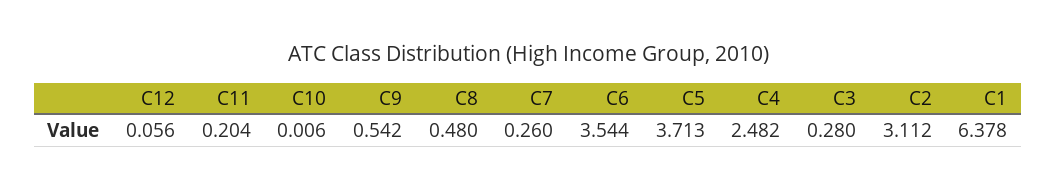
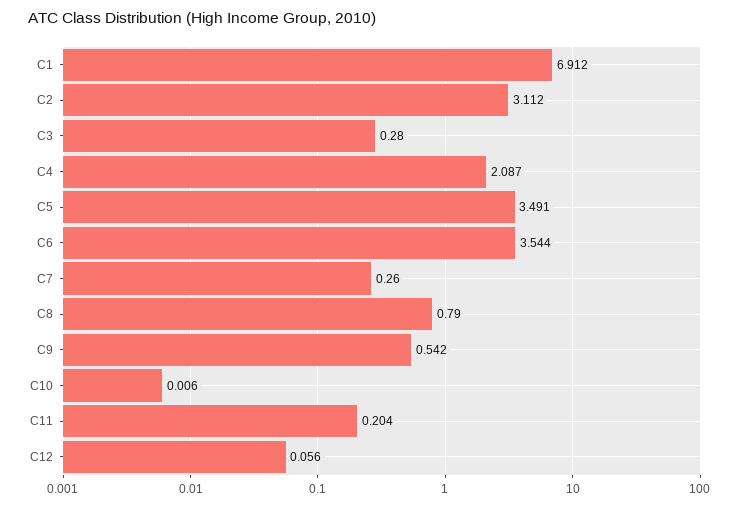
C8: 0.48 -> 0.79
C5: 3.713 -> 3.491
C4: 2.482 -> 2.087
C1: 6.378 -> 6.912

